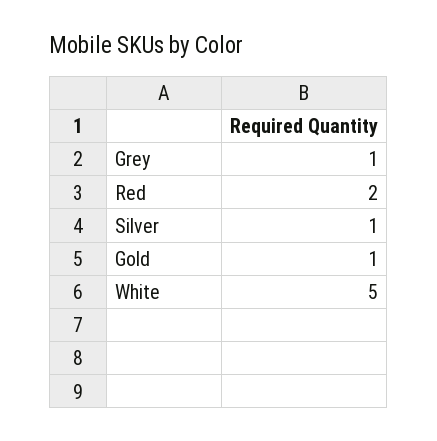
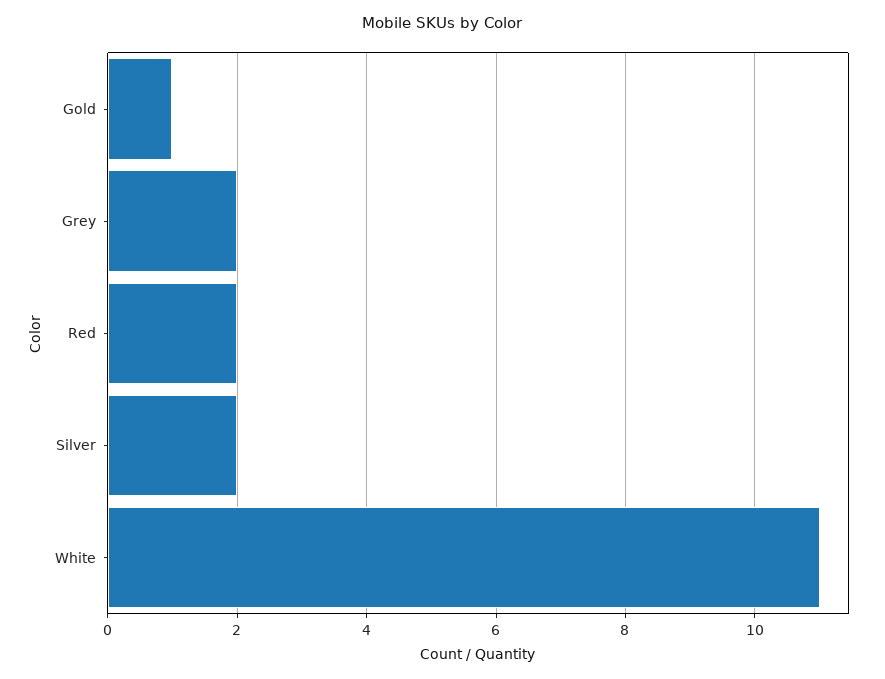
Grey: 1 -> 2
Silver: 1 -> 2
White: 5 -> 11

